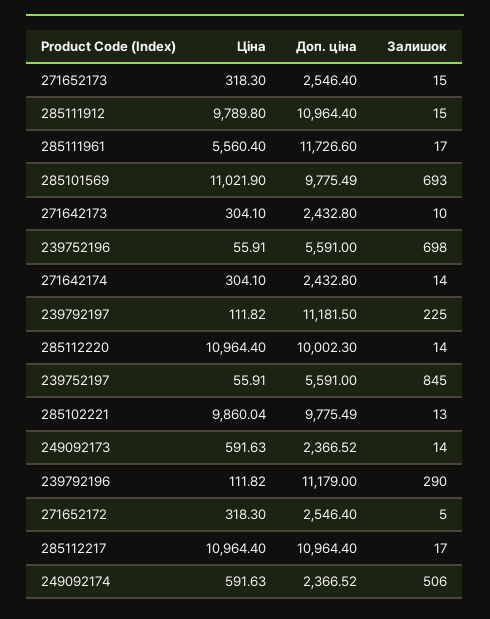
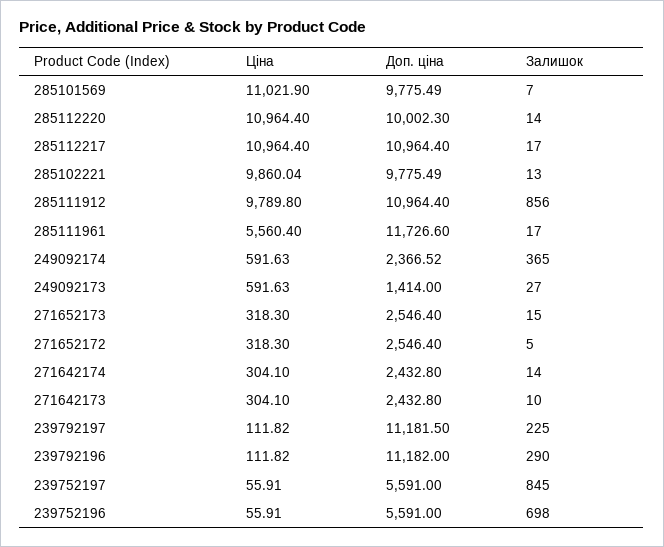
Залишок, 285111912: 15 -> 856
Залишок, 285101569: 693 -> 7
Доп. ціна, 249092173: 2366.52 -> 1414
Залишок, 249092173: 14 -> 27
Доп. ціна, 239792196: 11179 -> 11182
Залишок, 249092174: 506 -> 365

